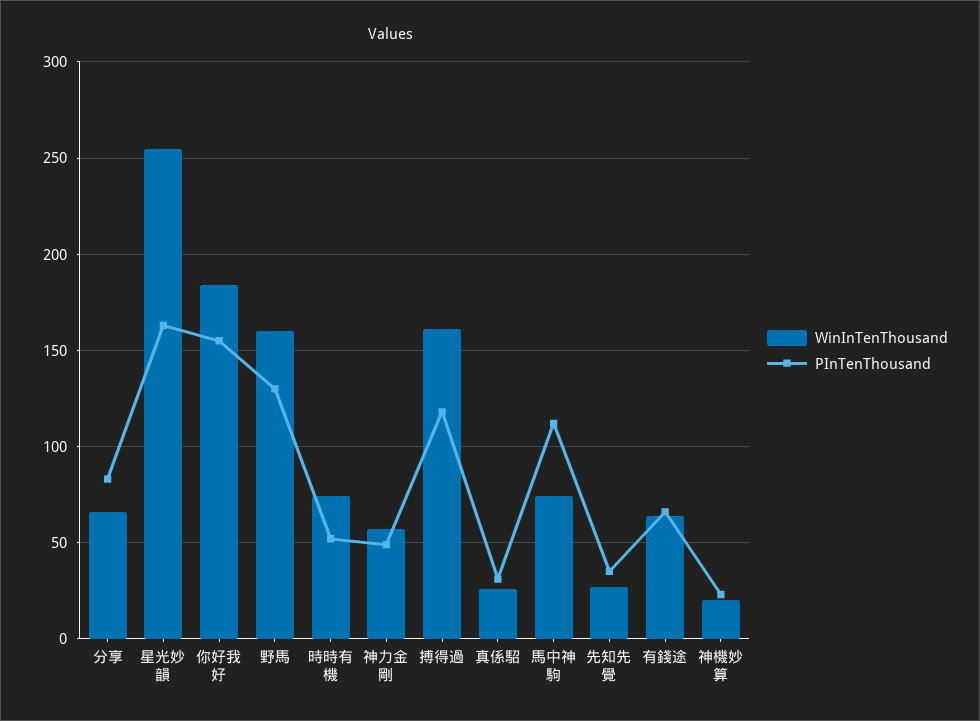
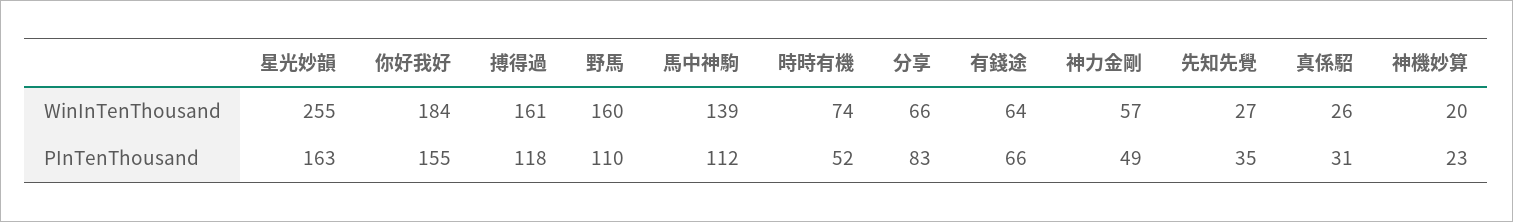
PInTenThousand, 野馬: 130 -> 110
WinInTenThousand, 馬中神駒: 75 -> 139

